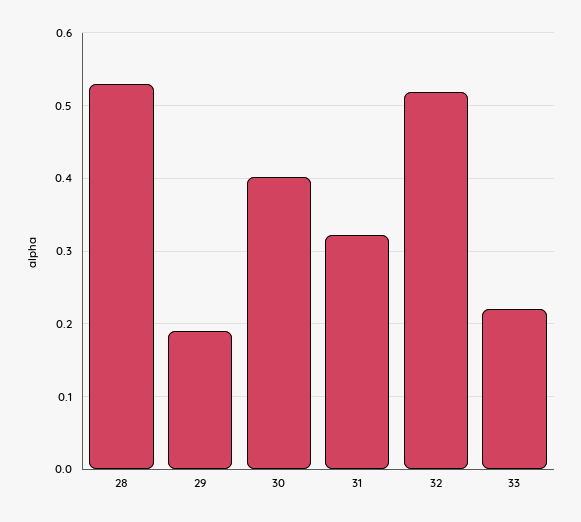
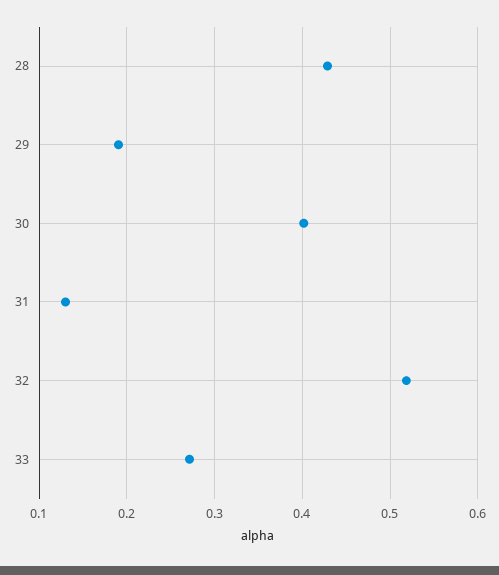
28: 0.53 -> 0.43
31: 0.32 -> 0.13
33: 0.22 -> 0.27

